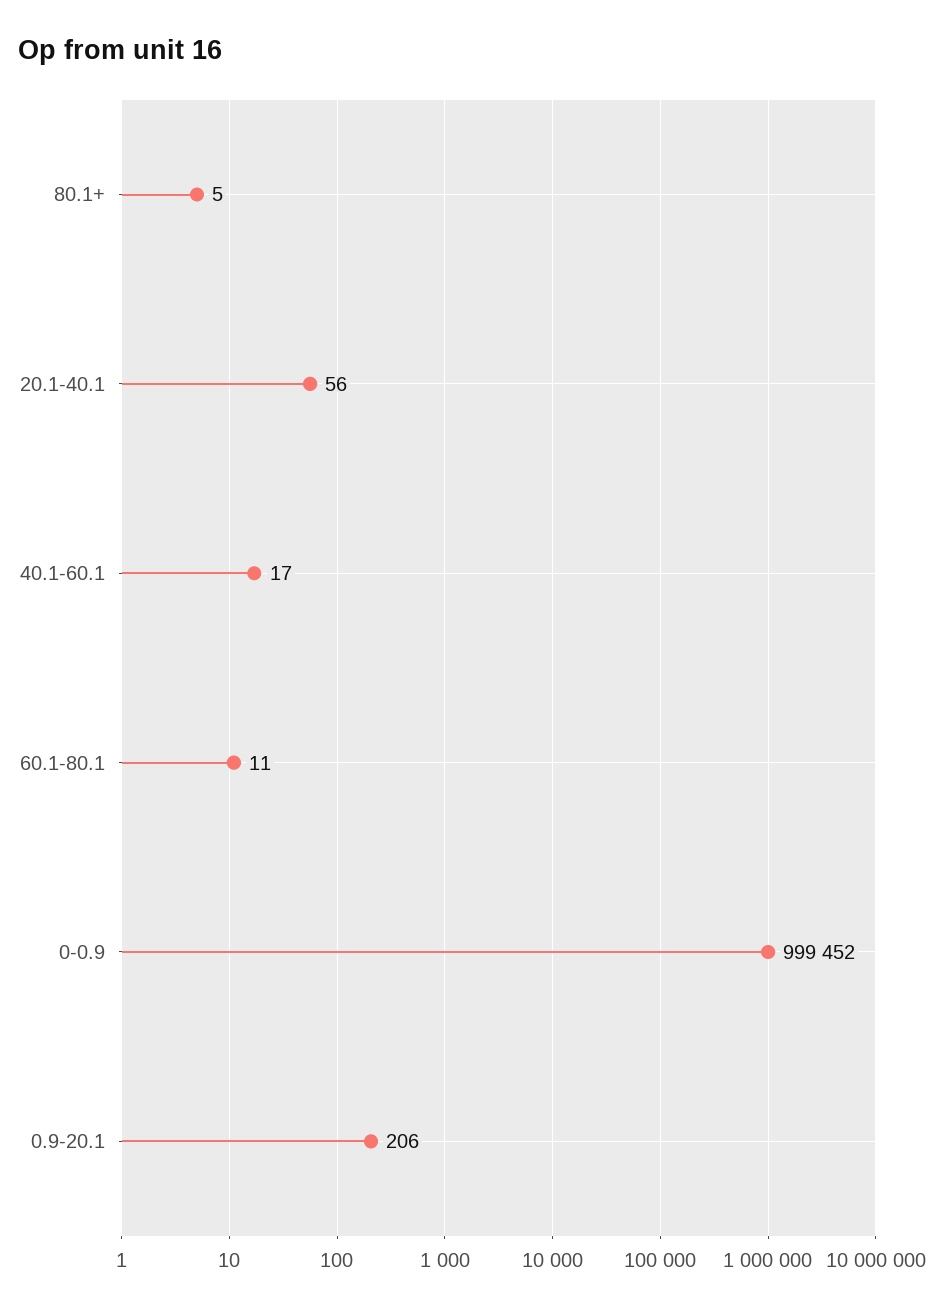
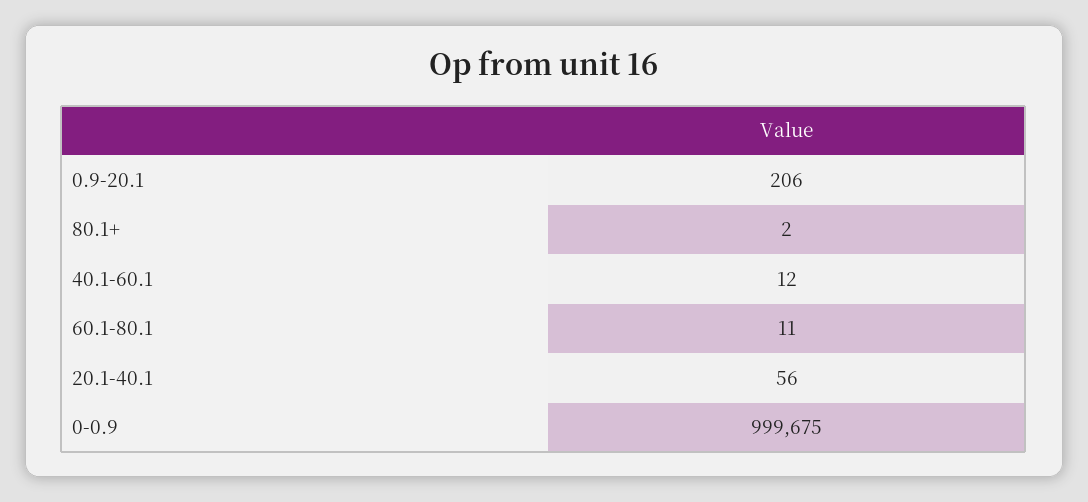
80.1+: 5 -> 2
40.1-60.1: 17 -> 12
0-0.9: 999452 -> 999675

